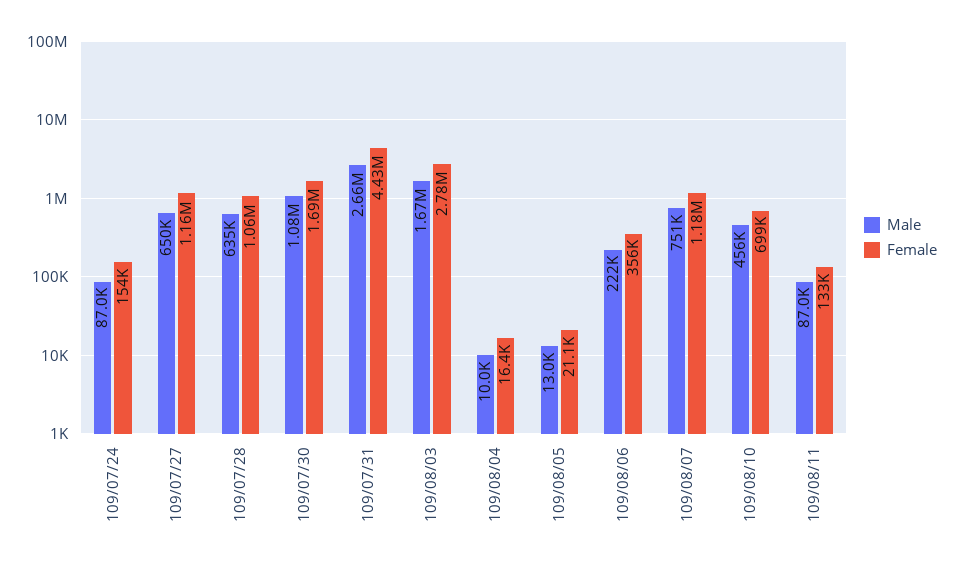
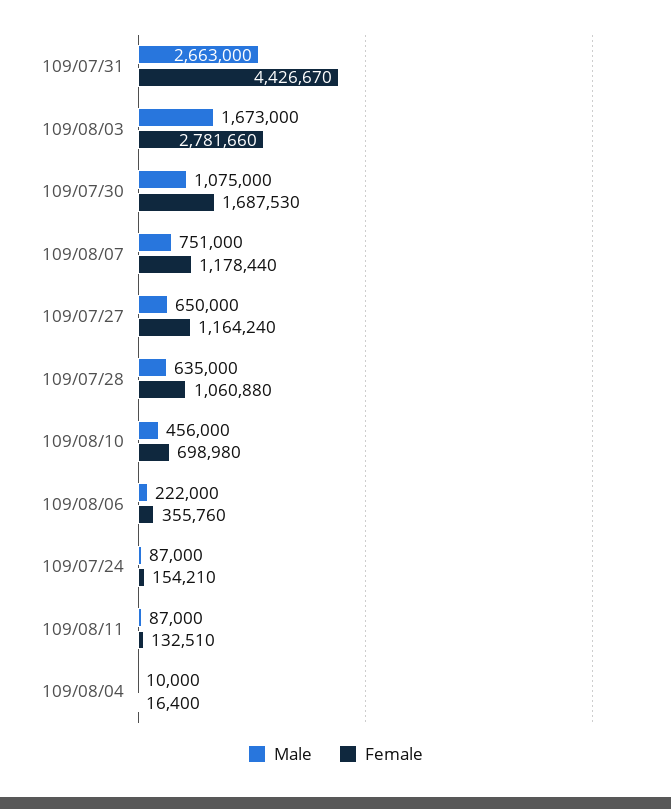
Male, 109/08/05: 13000 -> none
Female, 109/08/05: 21100 -> none

